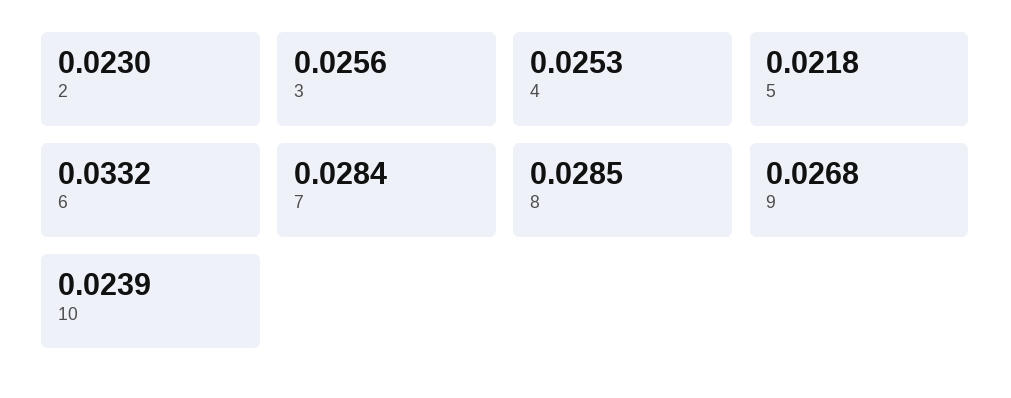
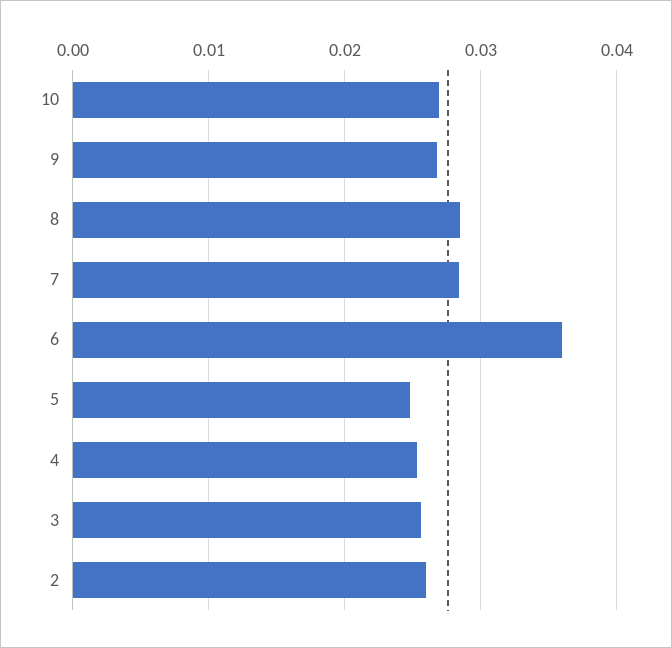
2: 0.023 -> 0.026
5: 0.0218 -> 0.025
6: 0.0332 -> 0.036
10: 0.0239 -> 0.027

